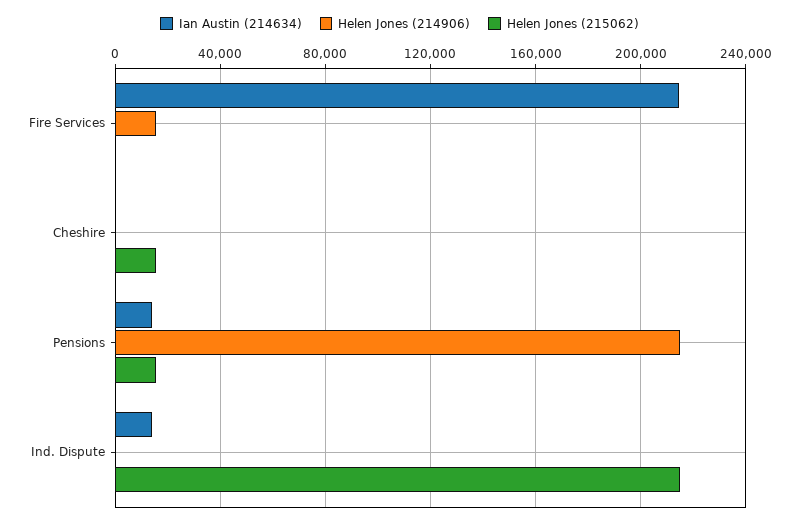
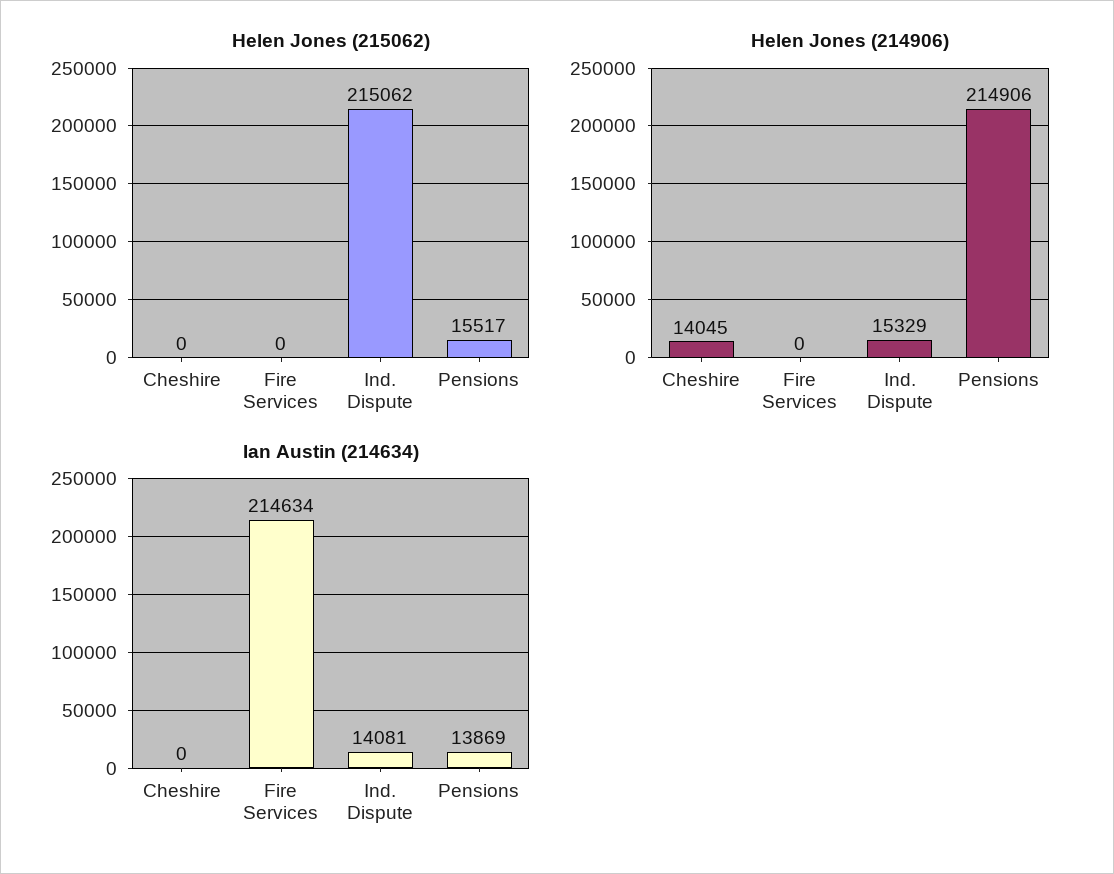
Helen Jones (214906), Fire Services: 15000 -> 0
Helen Jones (214906), Cheshire: 0 -> 14045
Helen Jones (215062), Cheshire: 15000 -> 0
Helen Jones (214906), Ind. Dispute: 0 -> 15329

